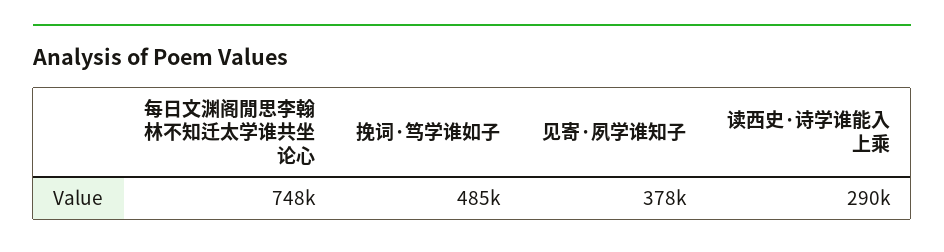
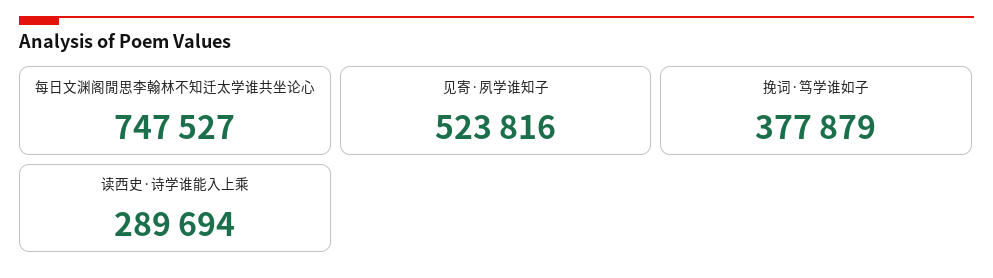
挽词·笃学谁如子: 485000 -> 377879
见寄·夙学谁知子: 378000 -> 523816

